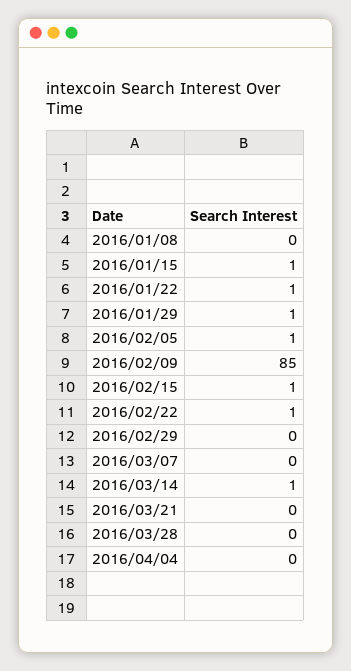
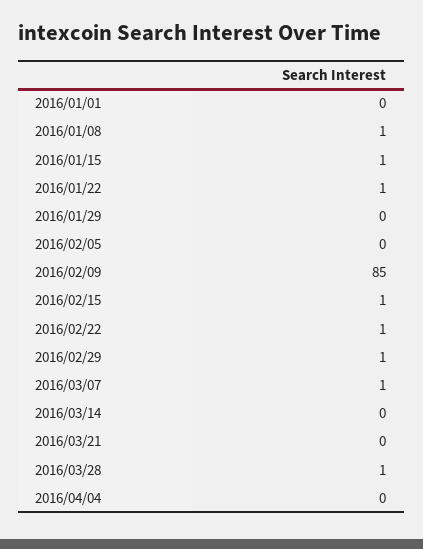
2016/01/08: 0 -> 1
2016/01/29: 1 -> 0
2016/02/05: 1 -> 0
2016/02/29: 0 -> 1
2016/03/07: 0 -> 1
2016/03/14: 1 -> 0
2016/03/28: 0 -> 1
2016/01/01: none -> 0

